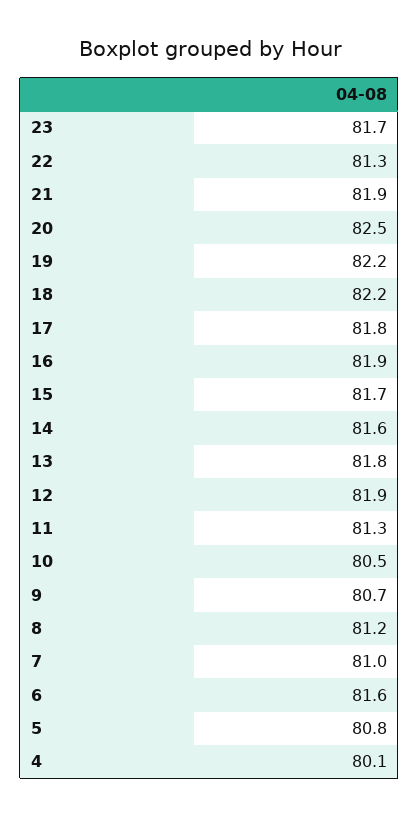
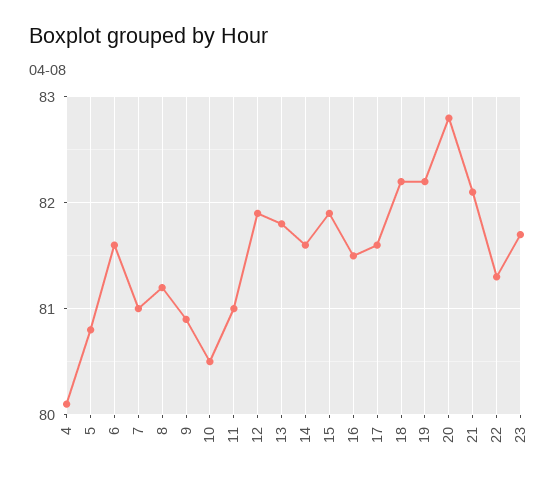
21: 81.9 -> 82.1
20: 82.5 -> 82.8
17: 81.8 -> 81.6
16: 81.9 -> 81.5
15: 81.7 -> 81.9
11: 81.3 -> 81
9: 80.7 -> 80.9

